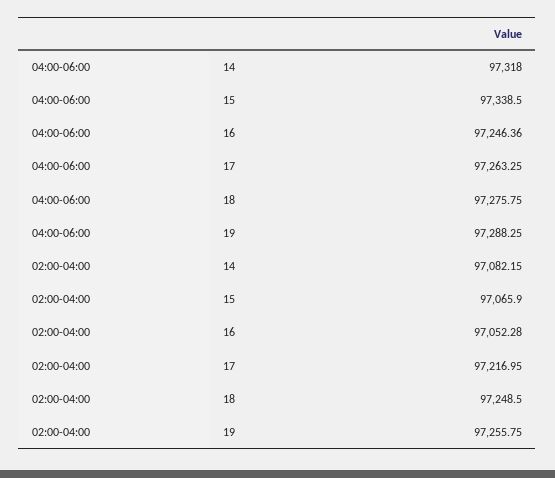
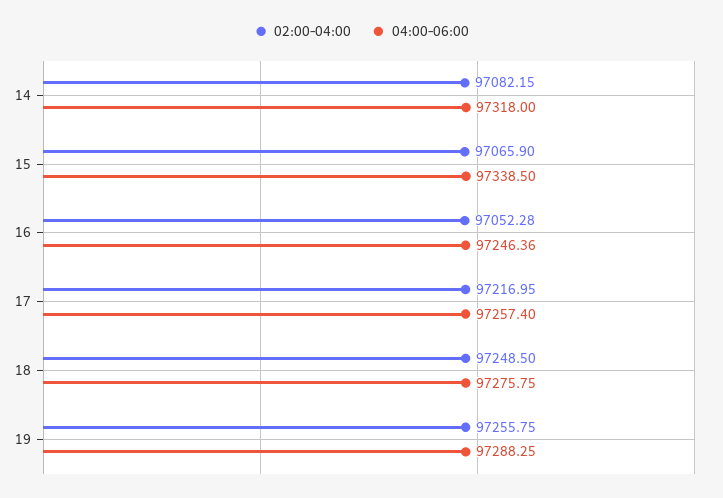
04:00-06:00, 17: 97263.25 -> 97257.4

